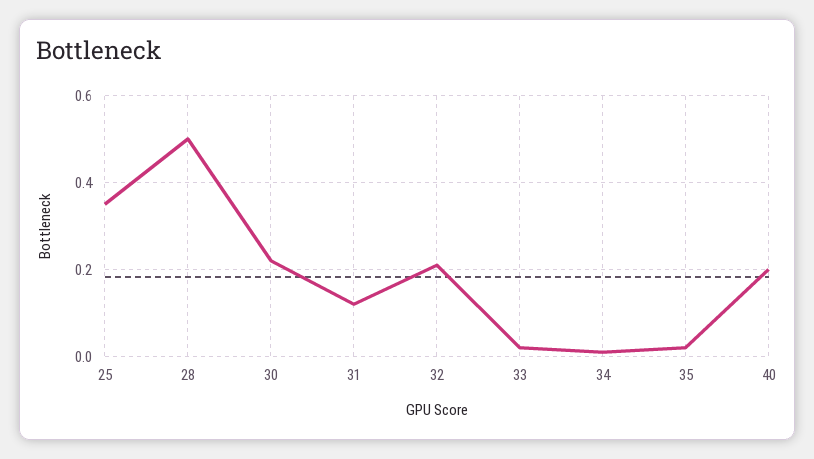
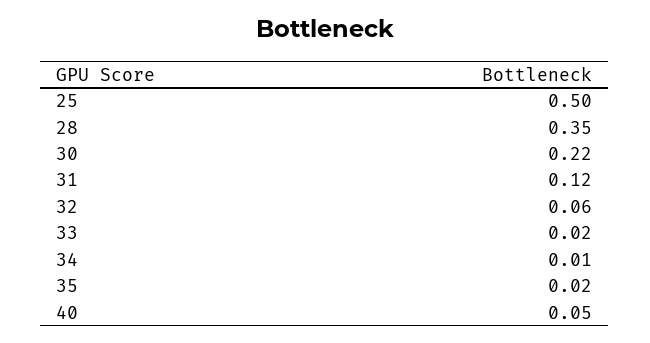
25: 0.35 -> 0.5
28: 0.5 -> 0.35
32: 0.2 -> 0.06
40: 0.2 -> 0.05

